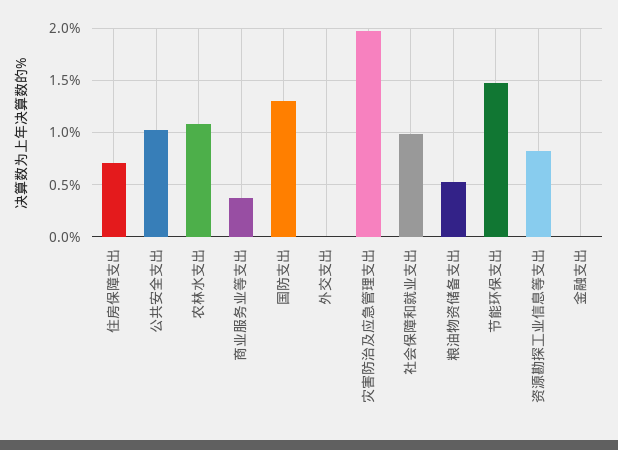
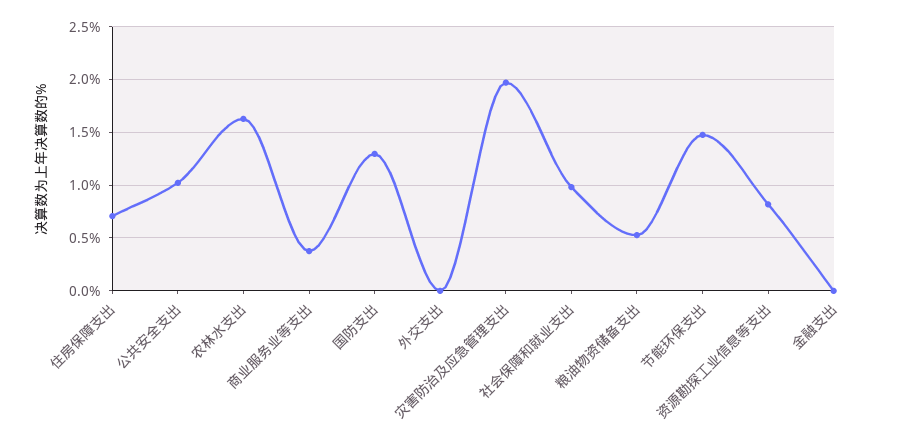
农林水支出: 1.1 -> 1.6

